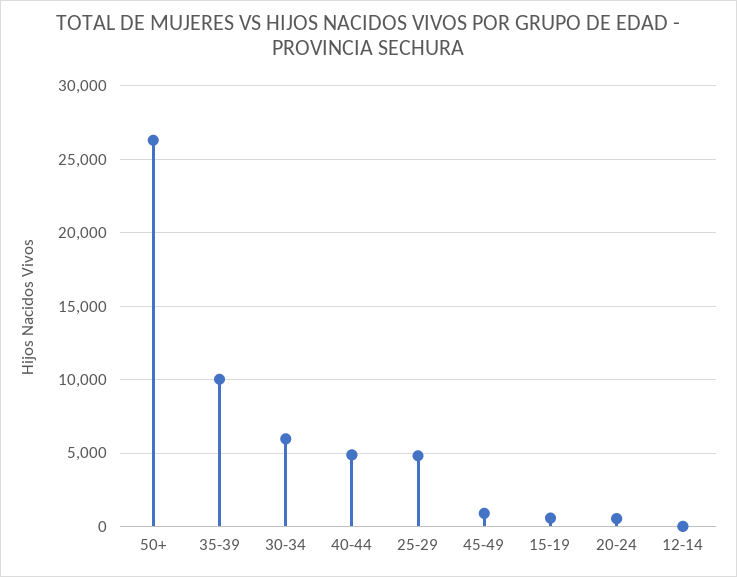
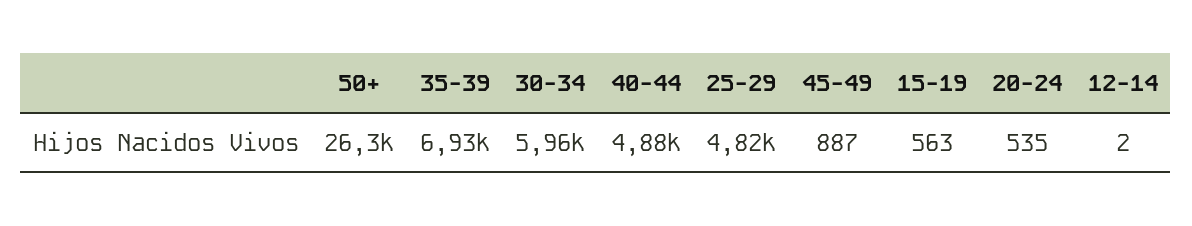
35-39: 10000 -> 6930

